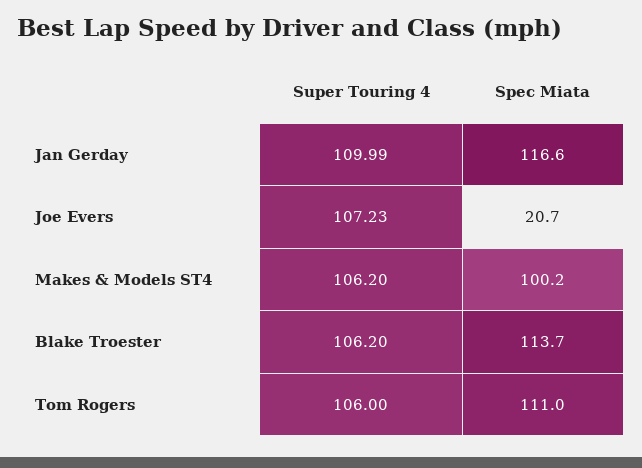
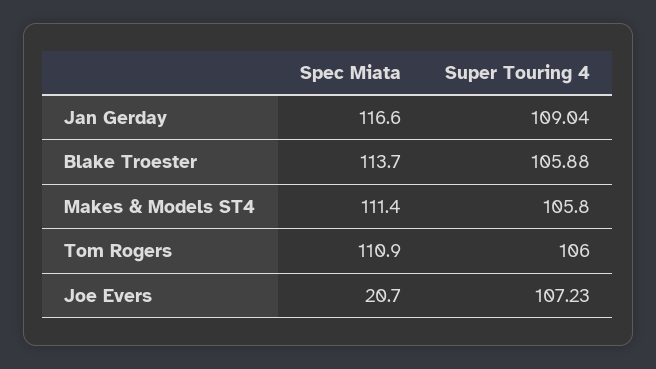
Super Touring 4, Jan Gerday: 109.99 -> 109.04
Super Touring 4, Makes & Models ST4: 106.2 -> 105.8
Spec Miata, Makes & Models ST4: 100.2 -> 111.4
Super Touring 4, Blake Troester: 106.2 -> 105.88
Spec Miata, Tom Rogers: 111 -> 110.9

